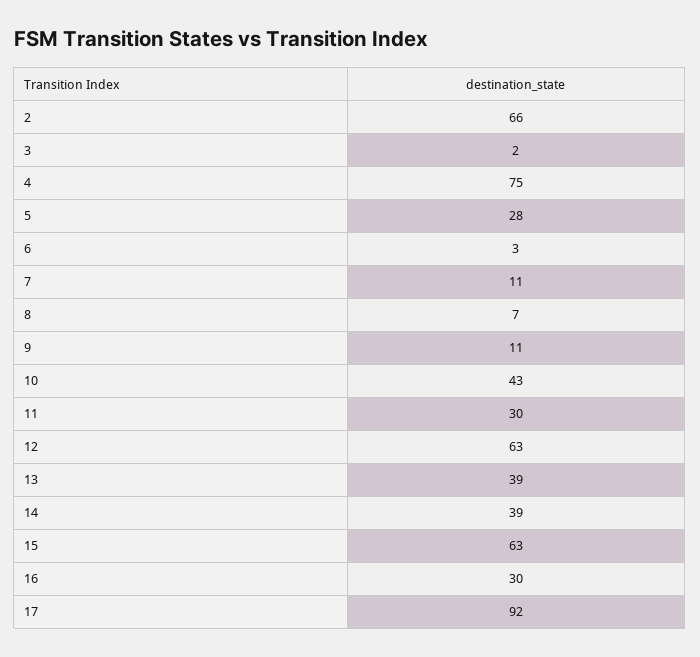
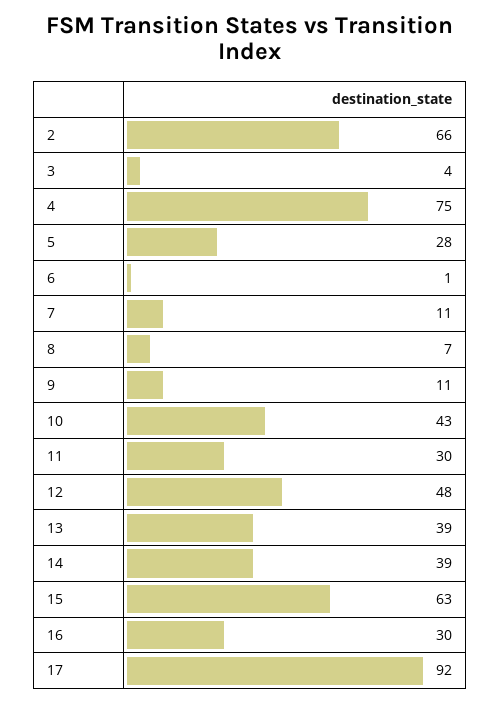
3: 2 -> 4
6: 3 -> 1
12: 63 -> 48

